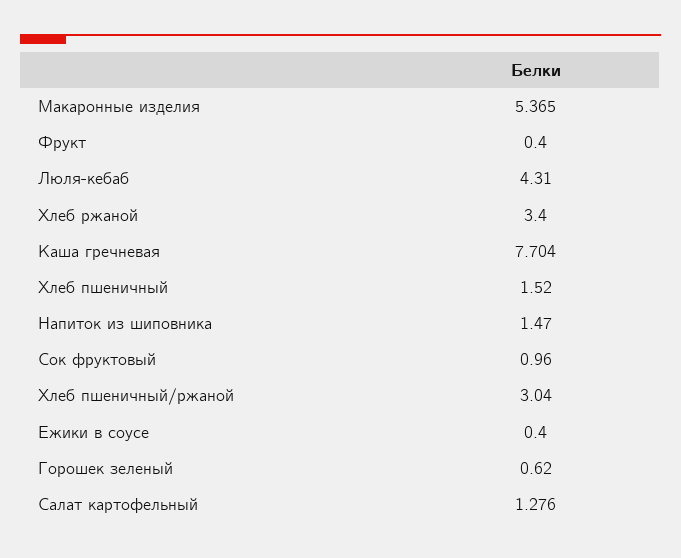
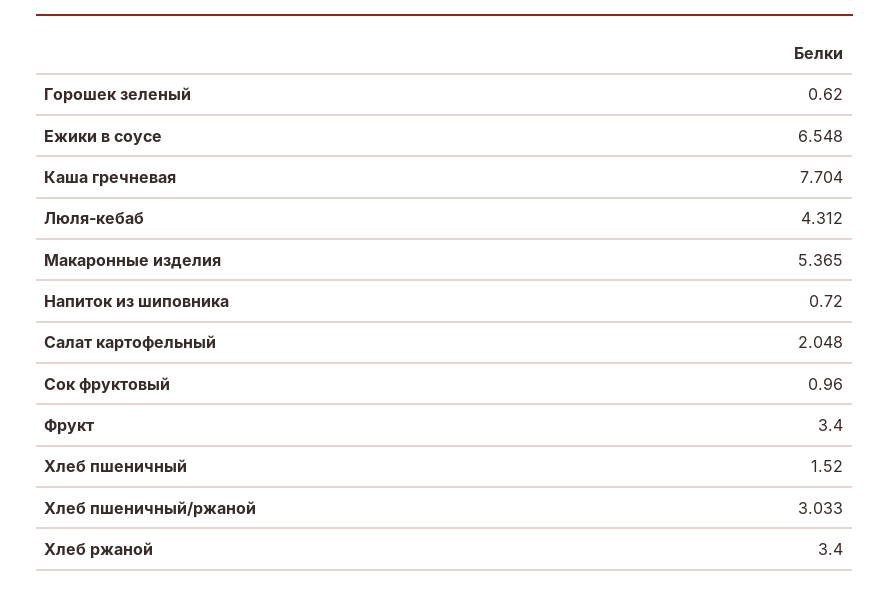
Фрукт: 0.4 -> 3.4
Люля-кебаб: 4.31 -> 4.312
Напиток из шиповника: 1.47 -> 0.72
Хлеб пшеничный/ржаной: 3.04 -> 3.033
Ежики в соусе: 0.4 -> 6.548
Салат картофельный: 1.276 -> 2.048

